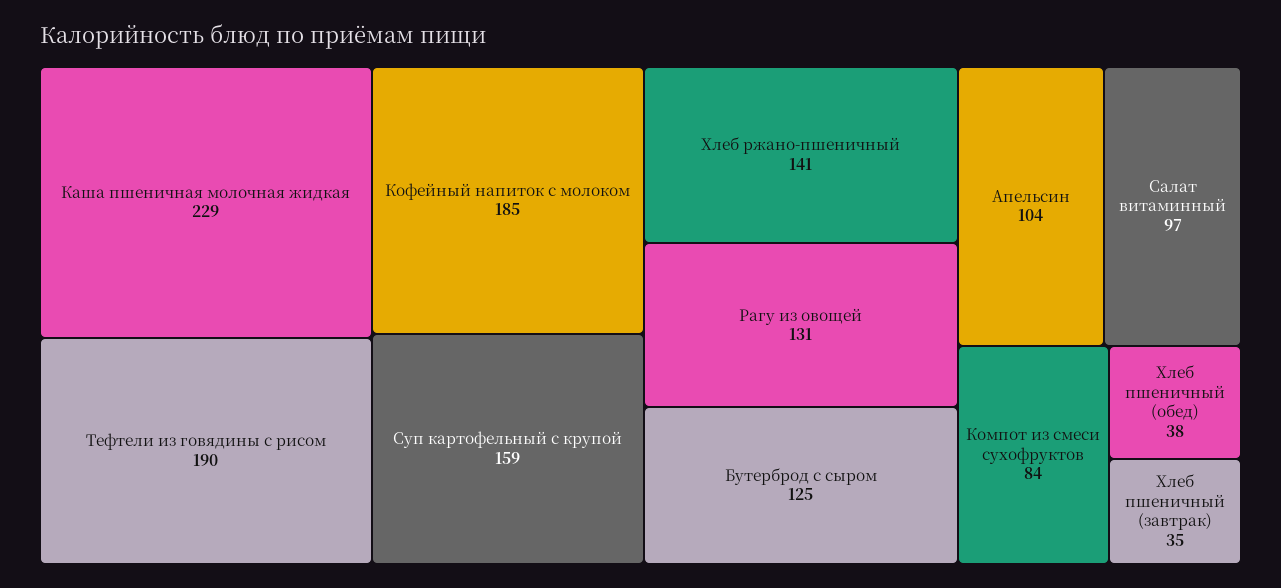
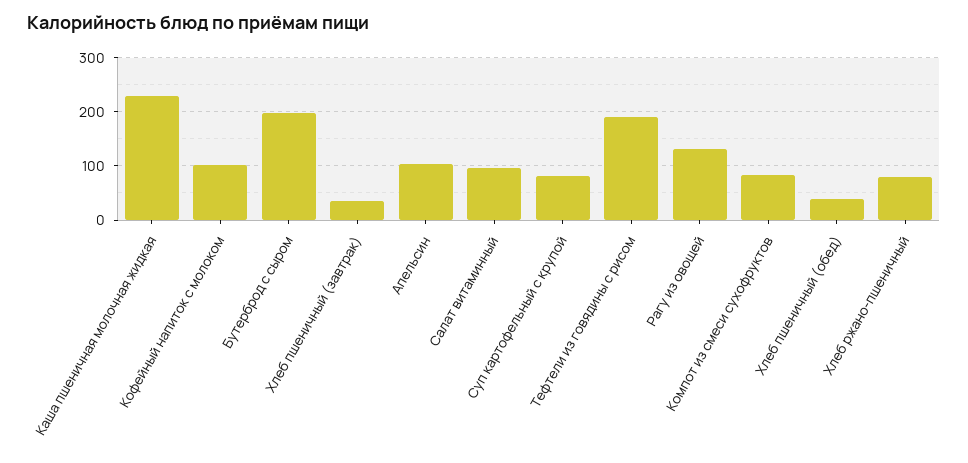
Кофейный напиток с молоком: 185 -> 100
Суп картофельный с крупой: 159 -> 80
Хлеб ржано-пшеничный: 141 -> 80
Бутерброд с сыром: 125 -> 200

